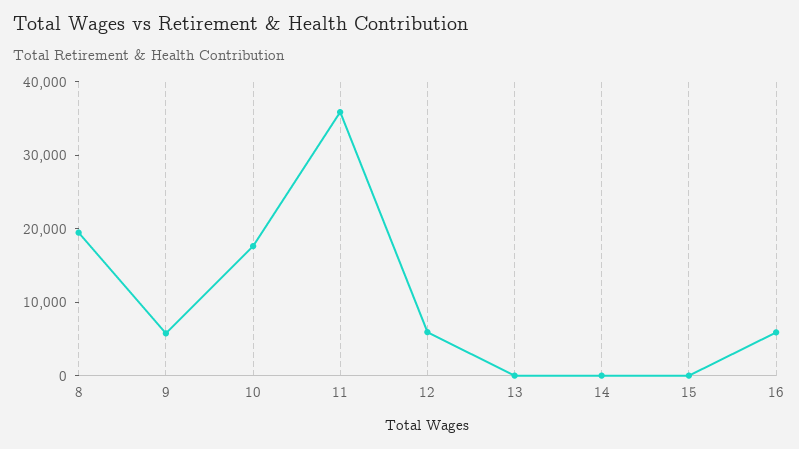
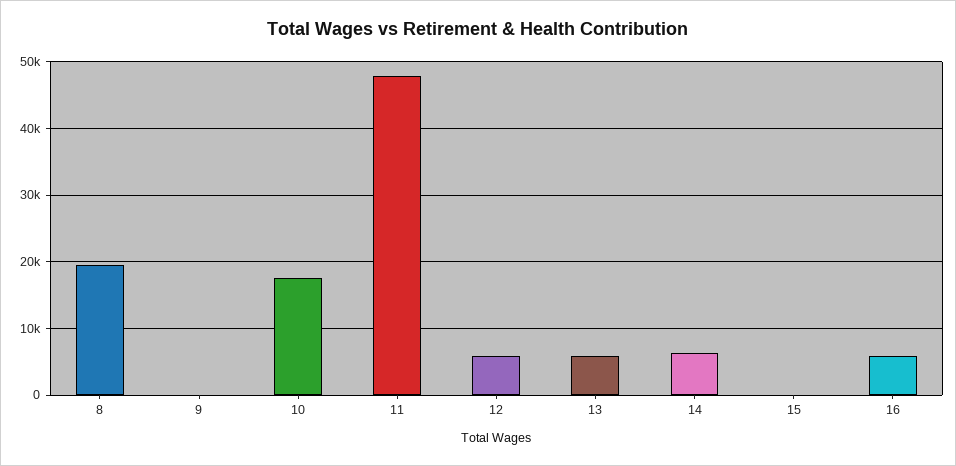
9: 6000 -> 0
11: 36000 -> 48000
13: 0 -> 6000
14: 0 -> 6000

